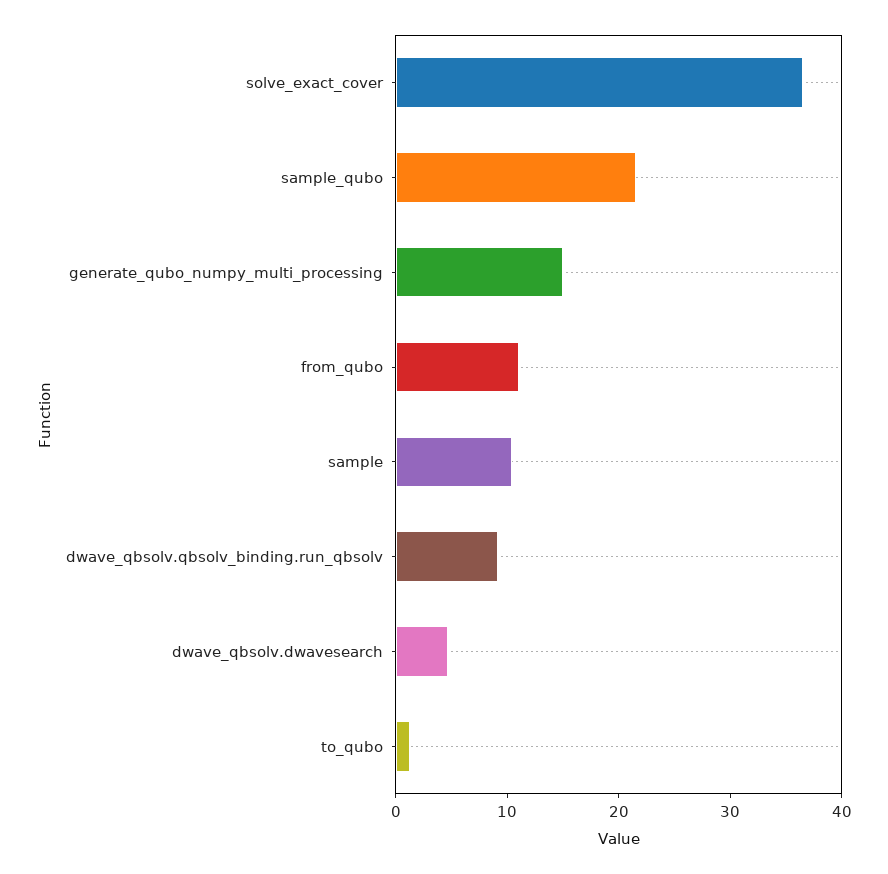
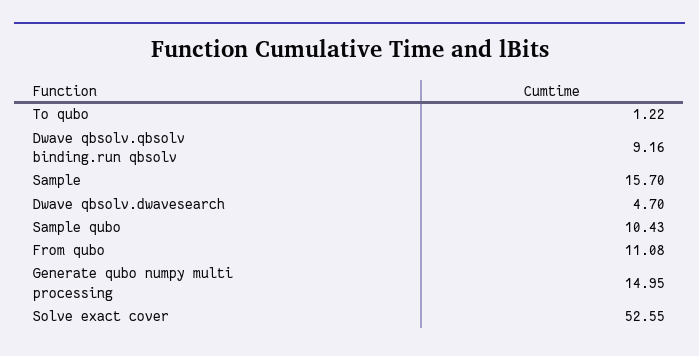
solve_exact_cover: 36 -> 52.55
sample_qubo: 22 -> 10.43
sample: 10 -> 15.7

